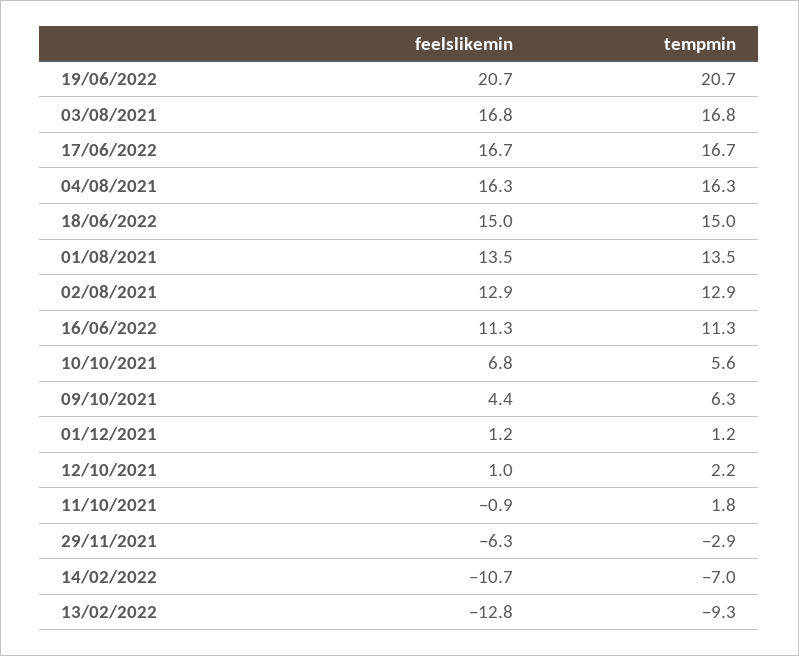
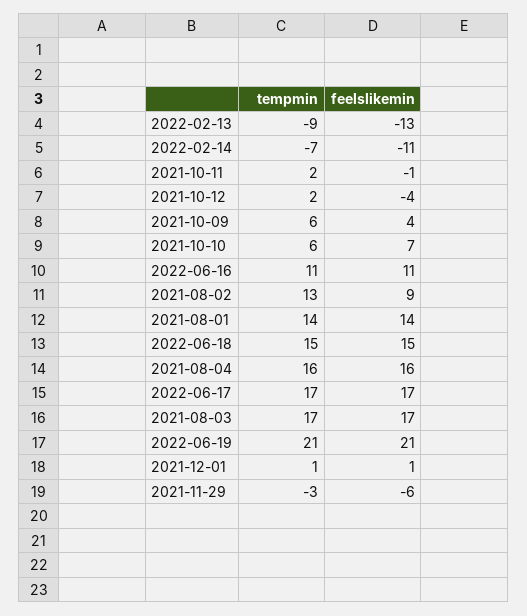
feelslikemin, 02/08/2021: 12.9 -> 9
feelslikemin, 12/10/2021: 1 -> -4

